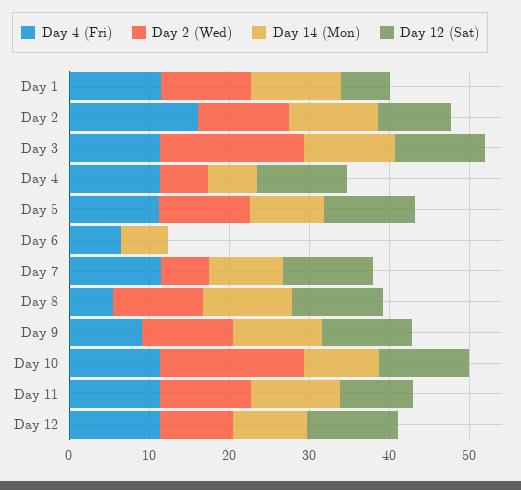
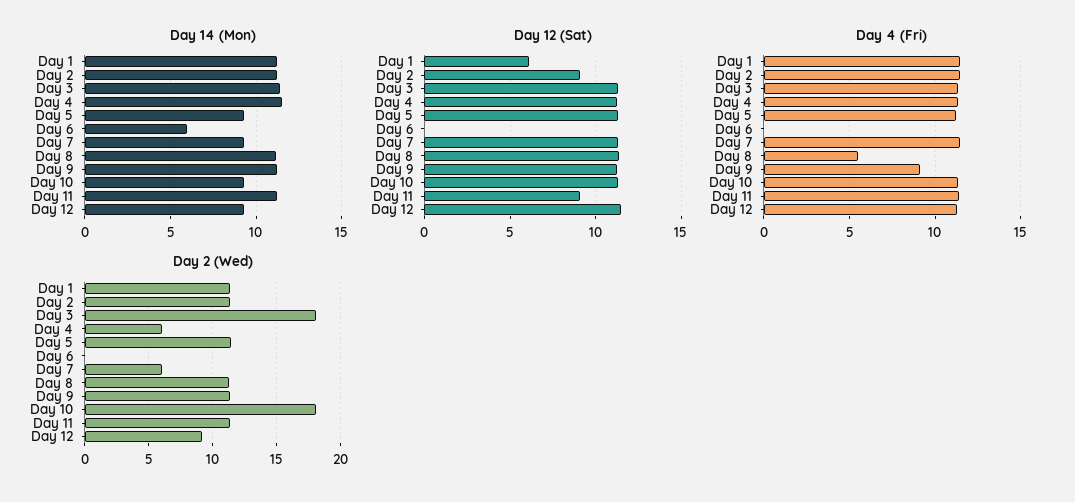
Day 4 (Fri), Day 2: 16 -> 11.5
Day 14 (Mon), Day 4: 6 -> 11.5
Day 4 (Fri), Day 6: 6 -> 0

